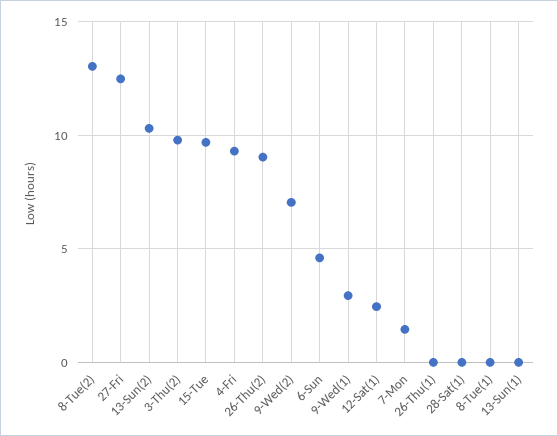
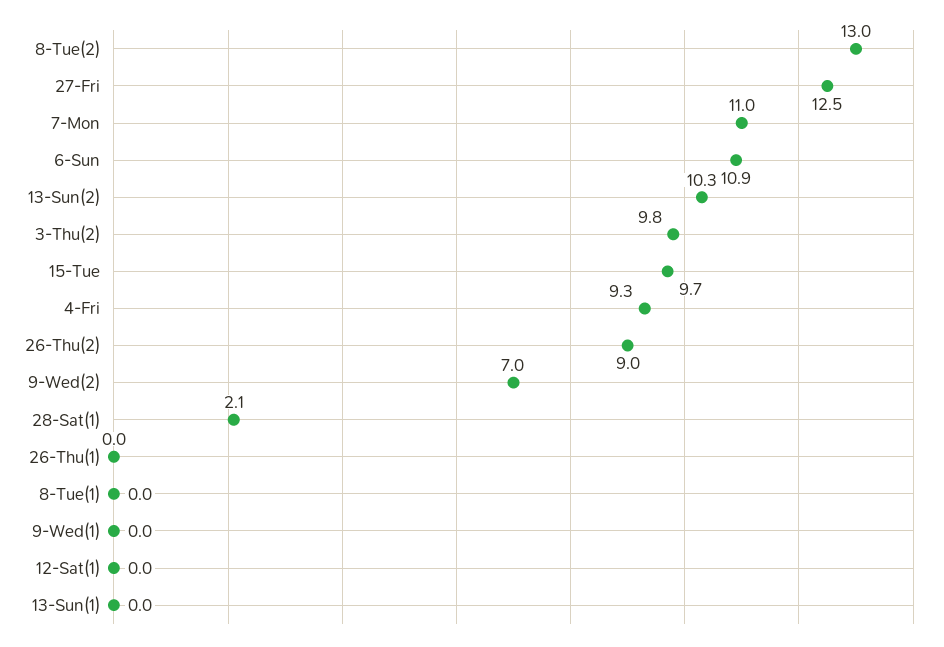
6-Sun: 4.5 -> 10.9
9-Wed(1): 3 -> 0
12-Sat(1): 2.5 -> 0
7-Mon: 1.5 -> 11
28-Sat(1): 0 -> 2.1

